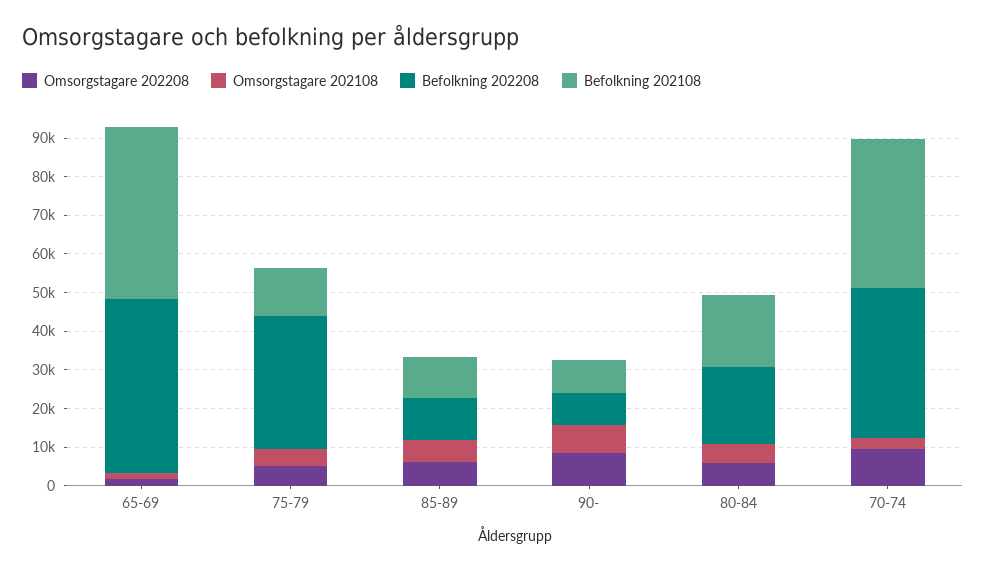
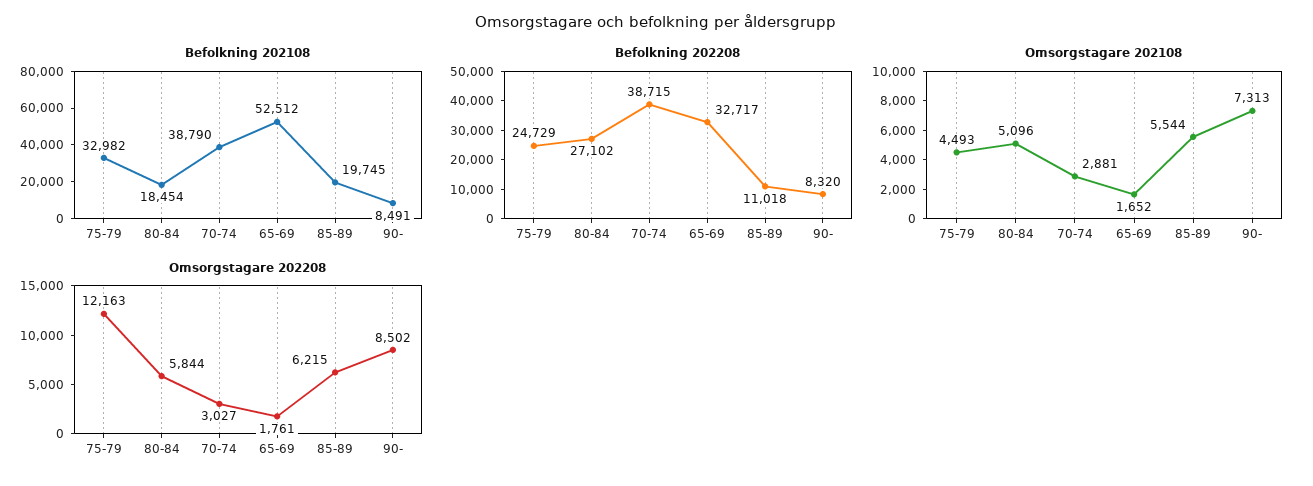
Befolkning 202208, 65-69: 45000 -> 32717
Befolkning 202108, 65-69: 45000 -> 52512
Omsorgstagare 202208, 75-79: 5000 -> 12163
Befolkning 202208, 75-79: 35000 -> 24729
Befolkning 202108, 75-79: 12500 -> 32982
Befolkning 202108, 85-89: 10000 -> 19745
Befolkning 202208, 80-84: 20000 -> 27102
Omsorgstagare 202208, 70-74: 10000 -> 3027

